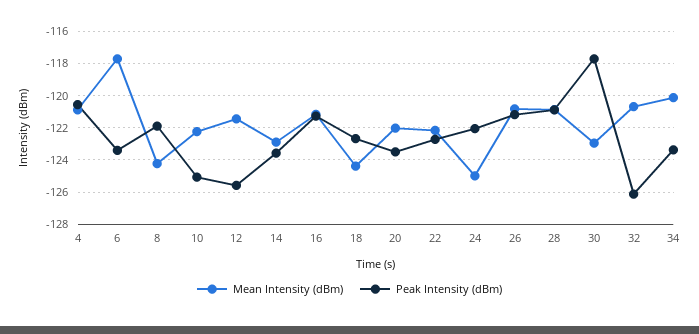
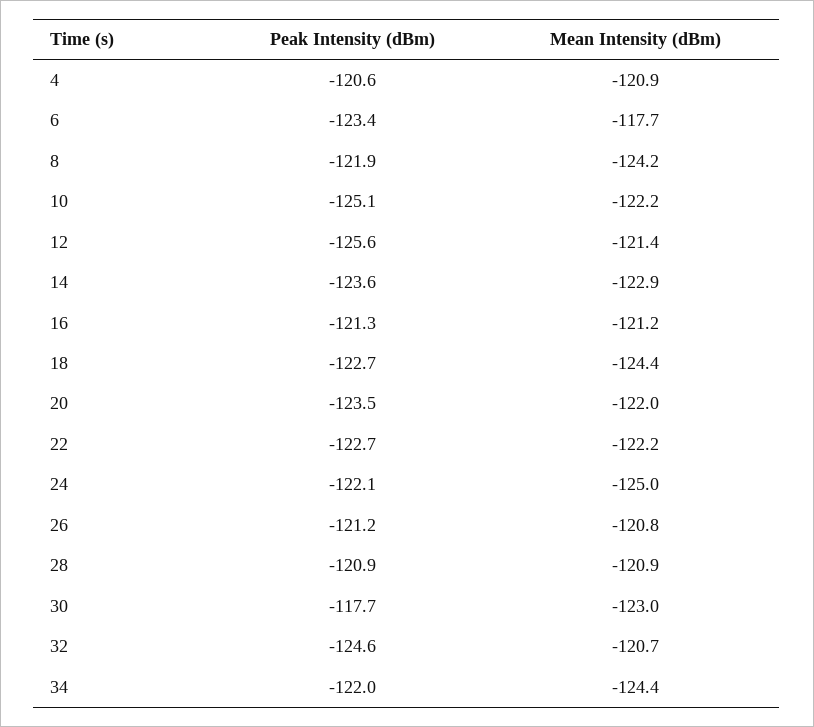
Peak Intensity (dBm), 32: -126 -> -124.6
Mean Intensity (dBm), 34: -120 -> -124.4
Peak Intensity (dBm), 34: -123.5 -> -122

